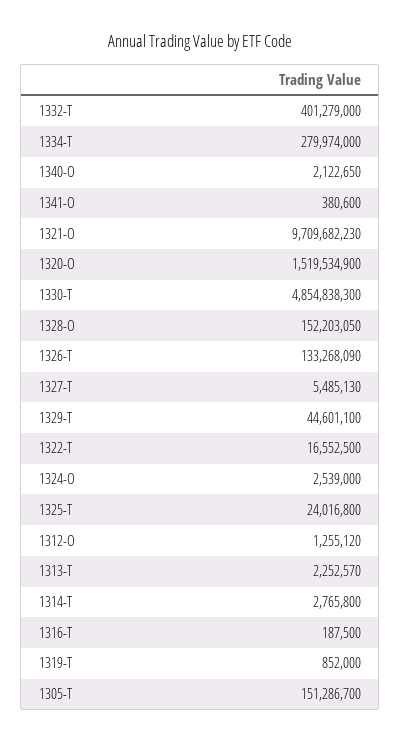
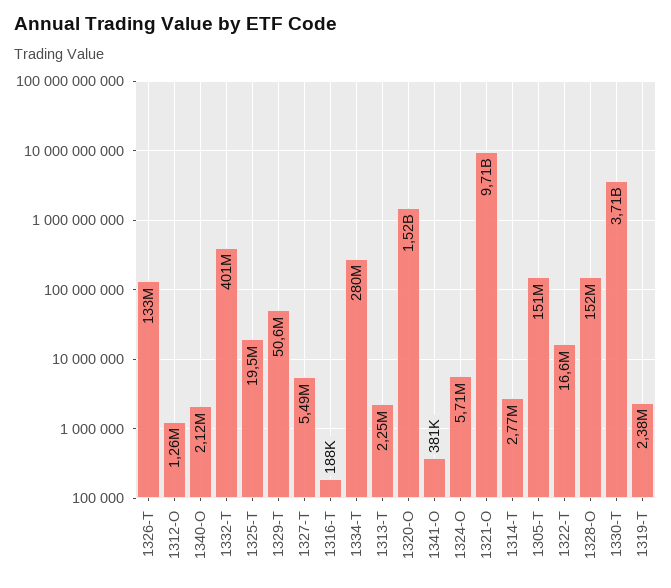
1330-T: 4854838300 -> 3710000000
1329-T: 44601100 -> 50600000
1324-O: 2539000 -> 5710000
1325-T: 24016800 -> 19500000
1319-T: 852000 -> 2380000

